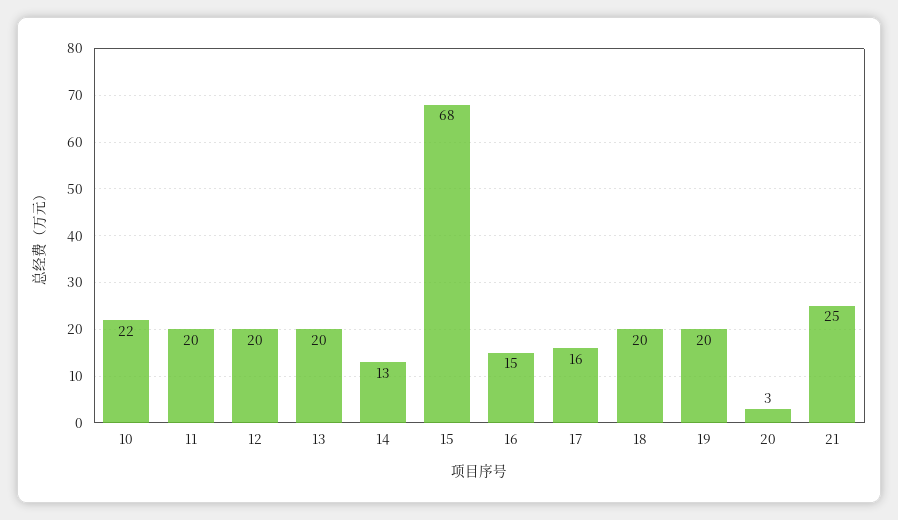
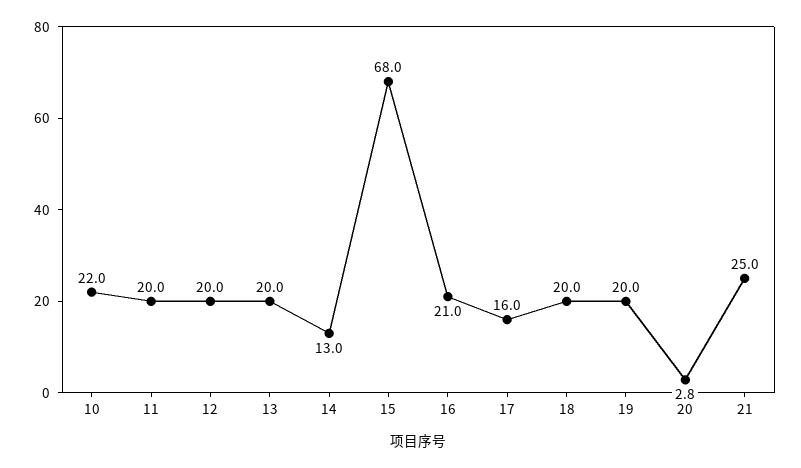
16: 15 -> 21

